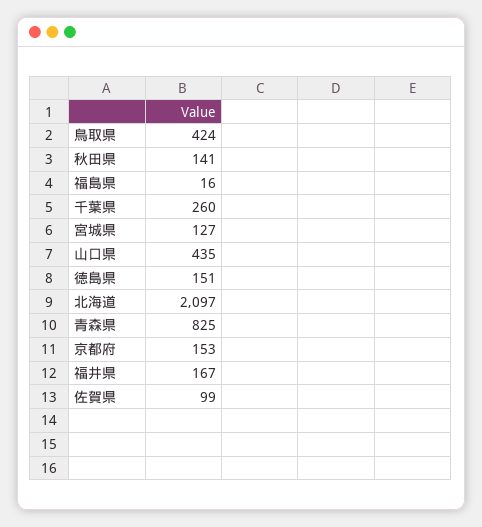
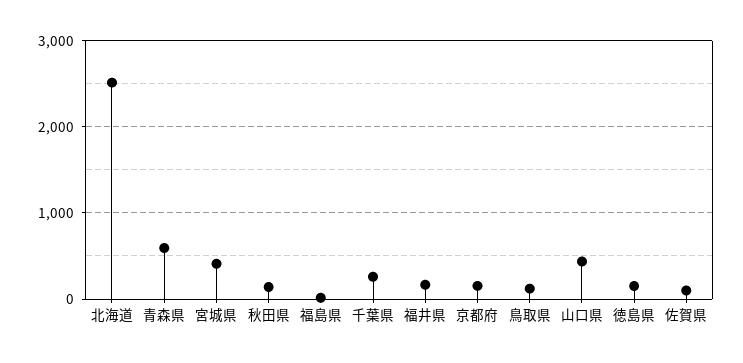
鳥取県: 424 -> 100
宮城県: 127 -> 400
北海道: 2097 -> 2500
青森県: 825 -> 600

